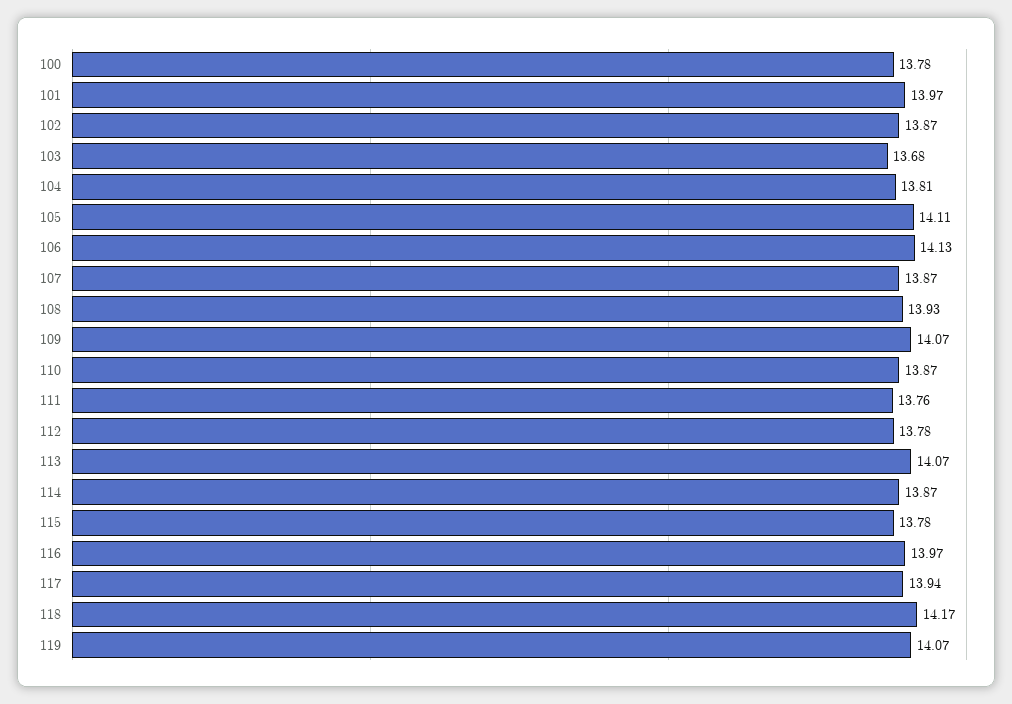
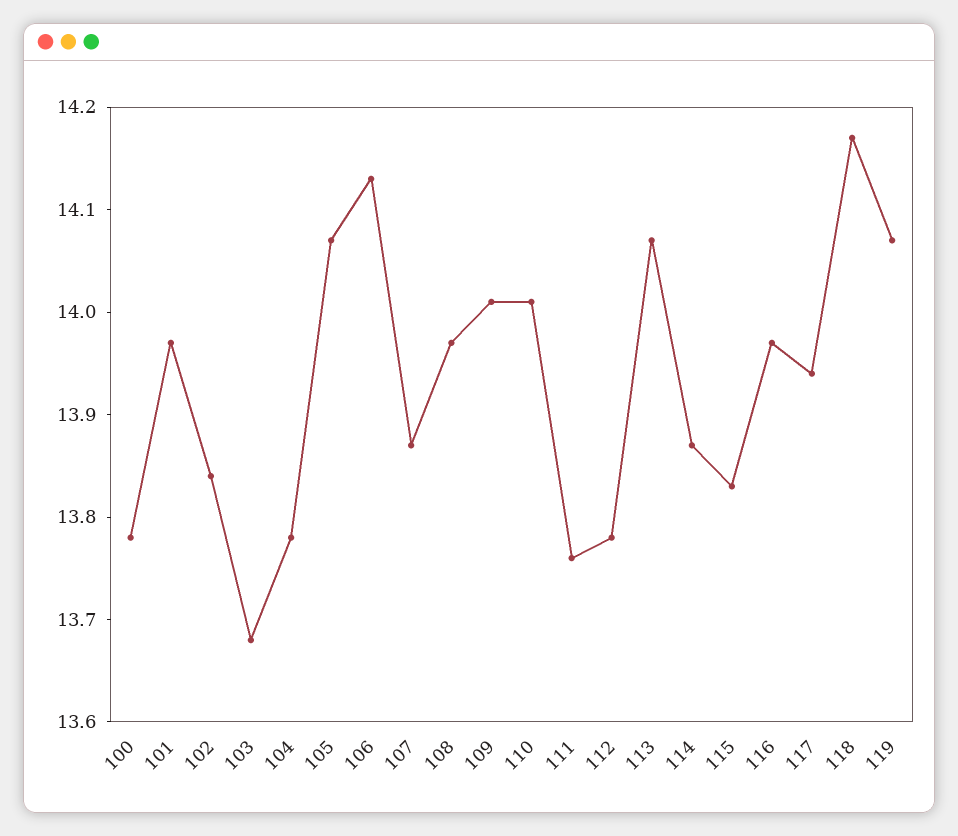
102: 13.87 -> 13.84
104: 13.81 -> 13.78
105: 14.11 -> 14.07
108: 13.93 -> 13.97
109: 14.07 -> 14.01
110: 13.87 -> 14.01
115: 13.78 -> 13.83

